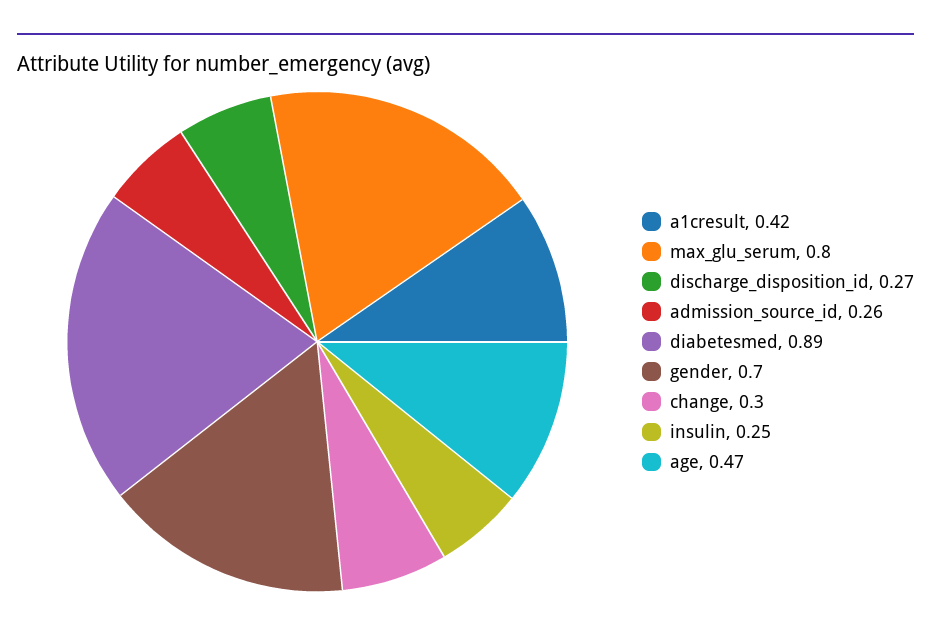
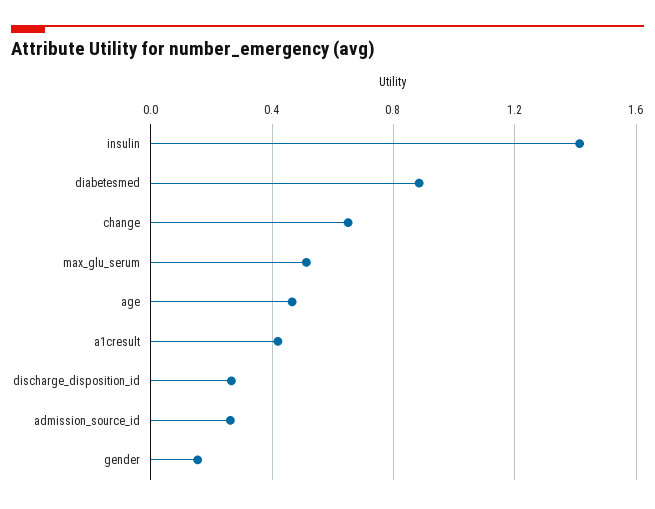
max_glu_serum: 0.8 -> 0.5
gender: 0.7 -> 0.15
change: 0.3 -> 0.65
insulin: 0.25 -> 1.4

